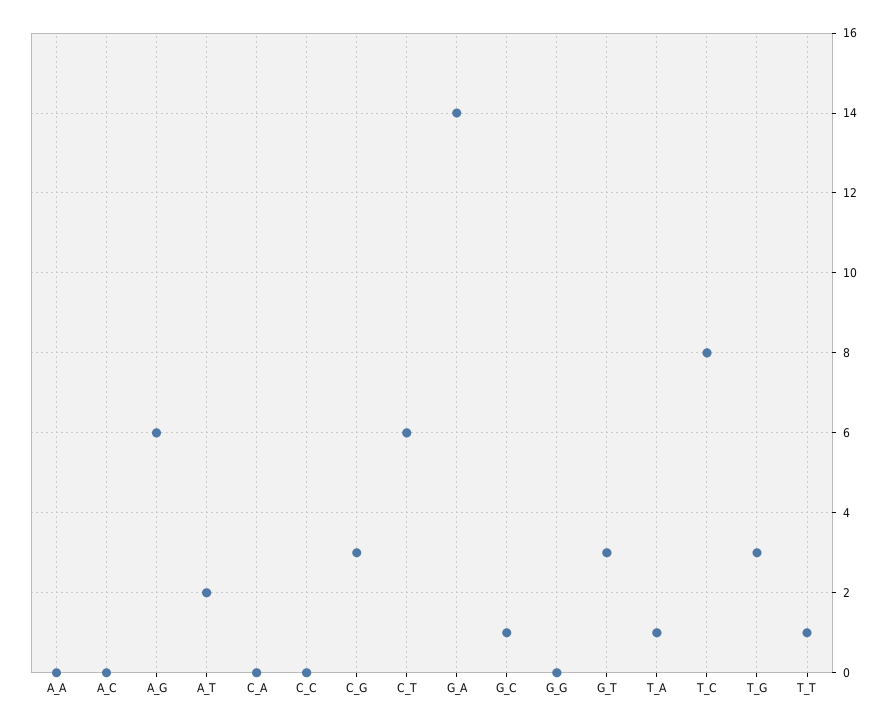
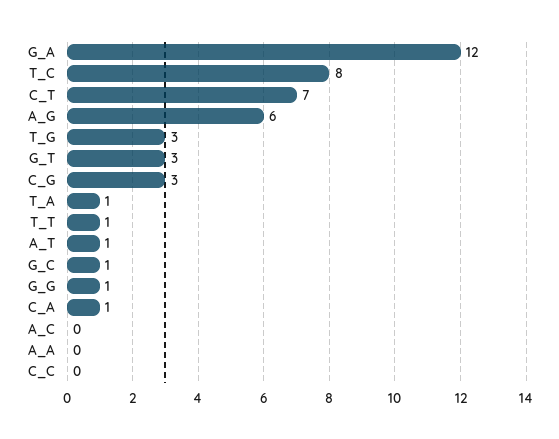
A_T: 2 -> 1
C_A: 0 -> 1
C_T: 6 -> 7
G_A: 14 -> 12
G_G: 0 -> 1

